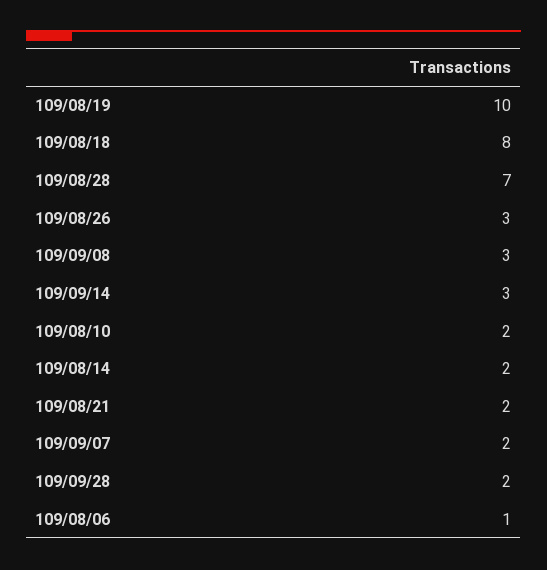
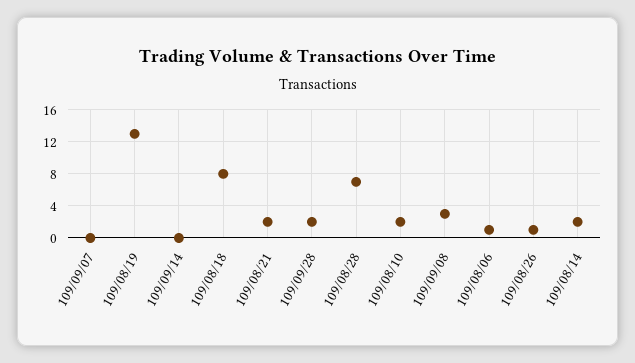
109/08/19: 10 -> 13
109/08/26: 3 -> 1
109/09/14: 3 -> 0
109/09/07: 2 -> 0

